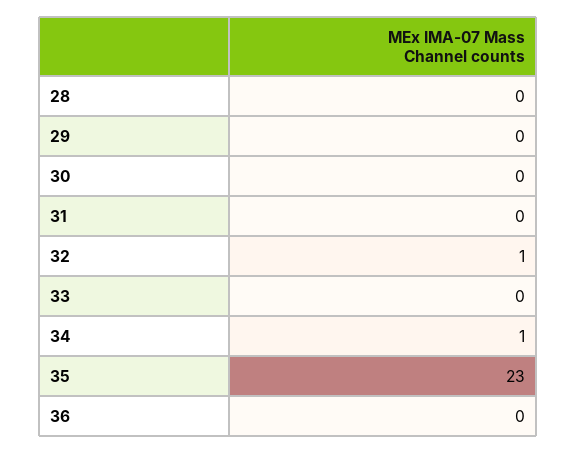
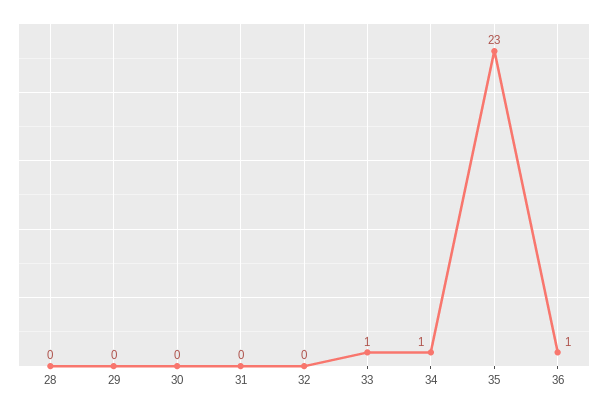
32: 1 -> 0
33: 0 -> 1
36: 0 -> 1

